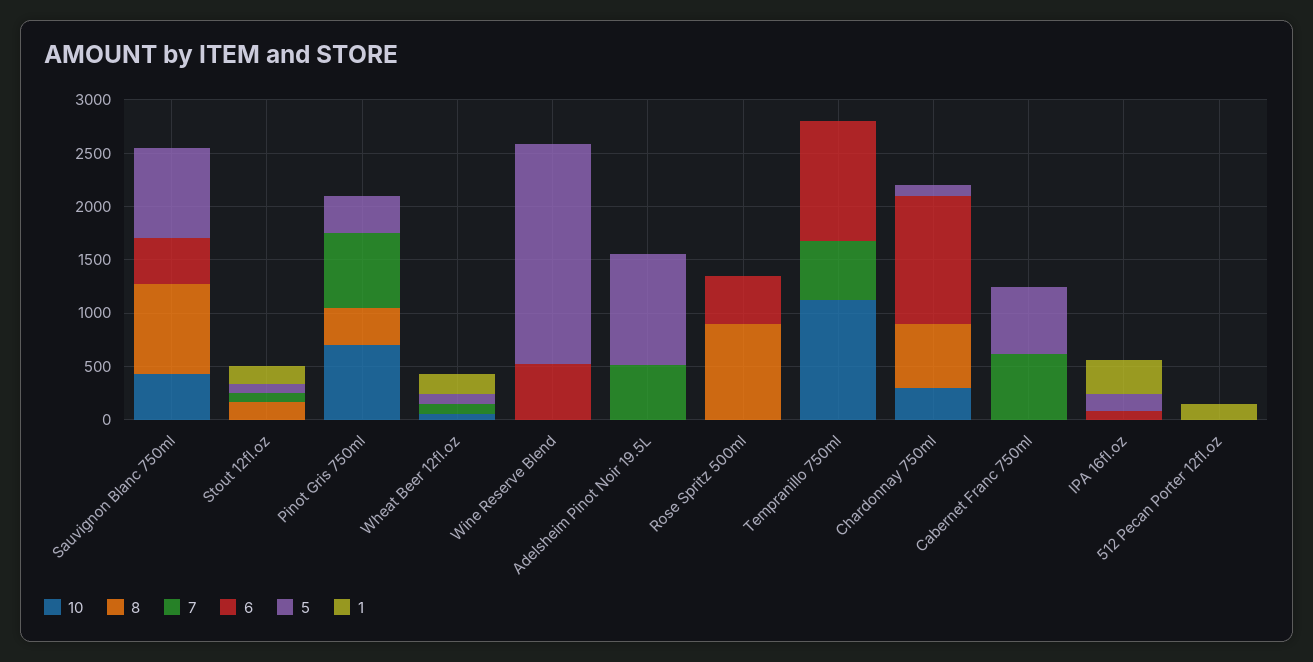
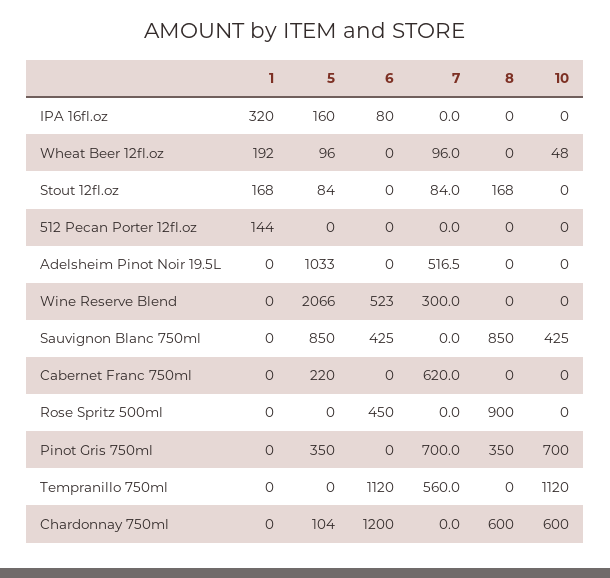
7, Wine Reserve Blend: 0 -> 300
10, Chardonnay 750ml: 300 -> 600
5, Cabernet Franc 750ml: 600 -> 220

